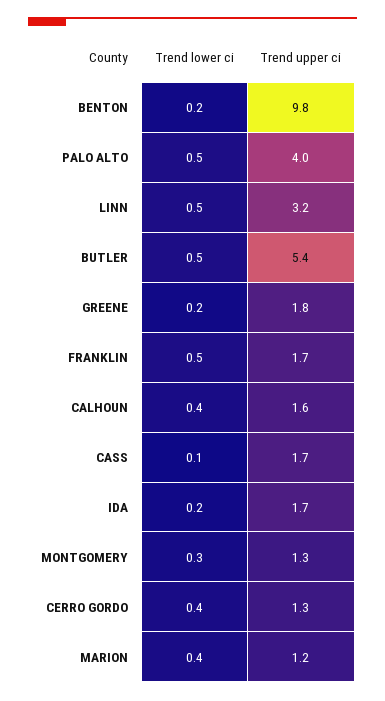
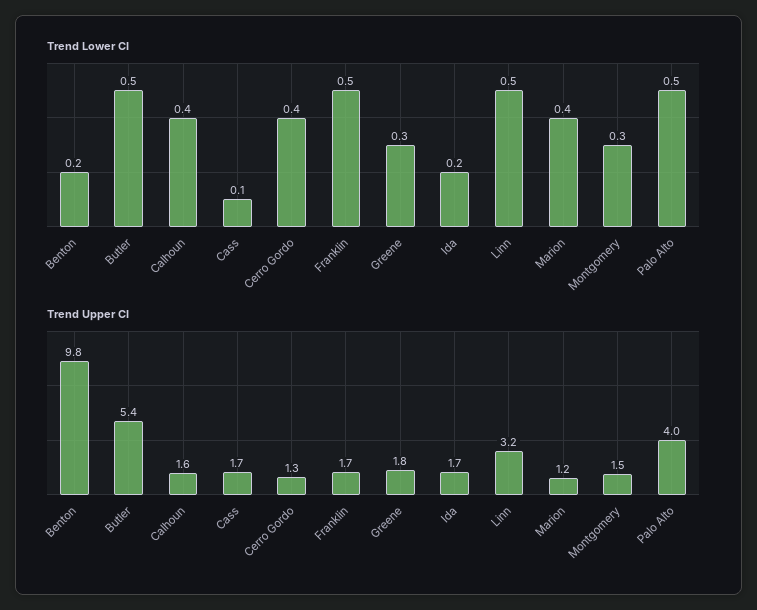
Trend lower ci, GREENE: 0.2 -> 0.3
Trend upper ci, MONTGOMERY: 1.3 -> 1.5

